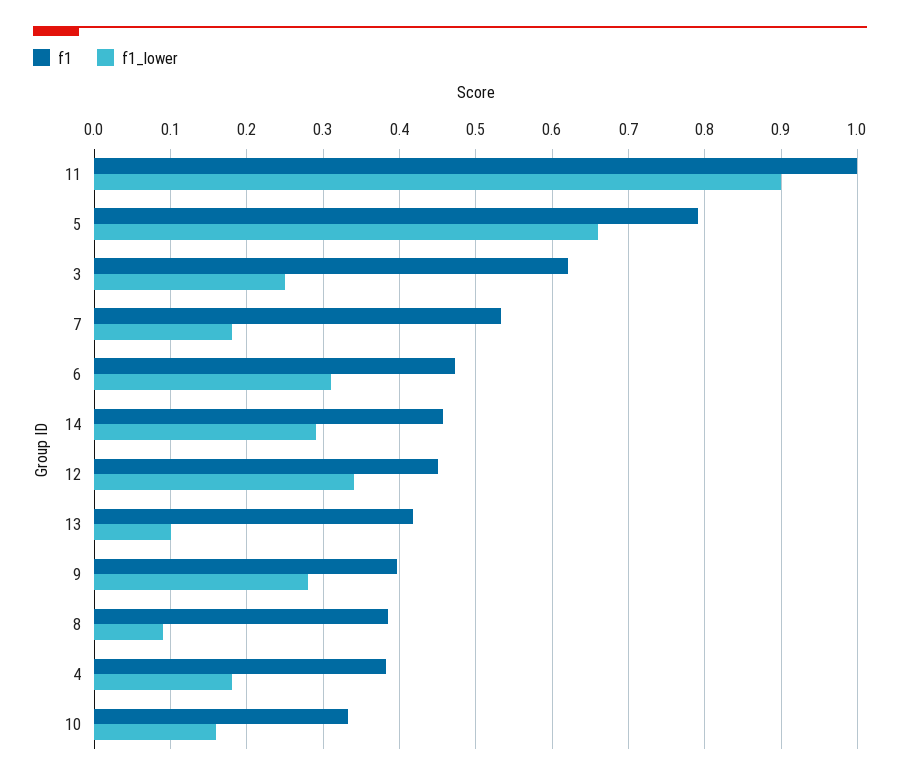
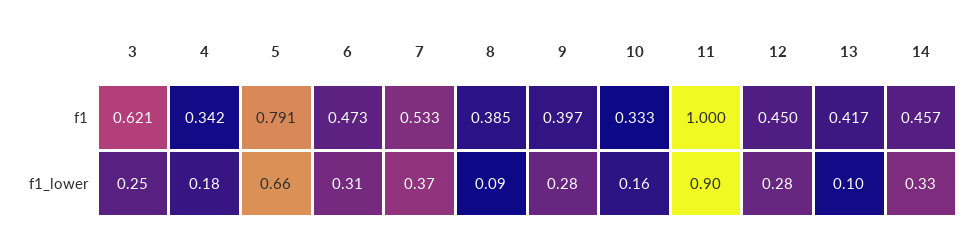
f1_lower, 7: 0.18 -> 0.37
f1_lower, 14: 0.29 -> 0.33
f1_lower, 12: 0.34 -> 0.28
f1, 4: 0.38 -> 0.342

